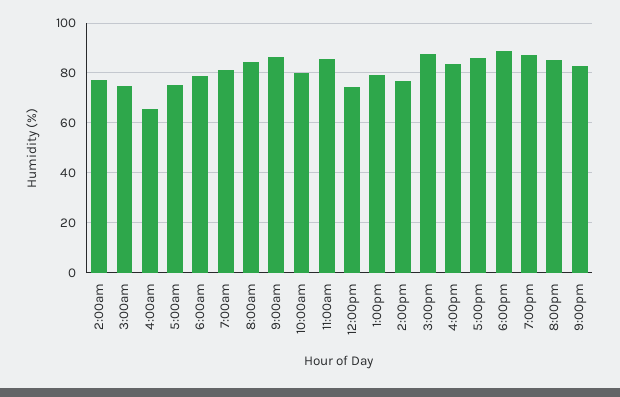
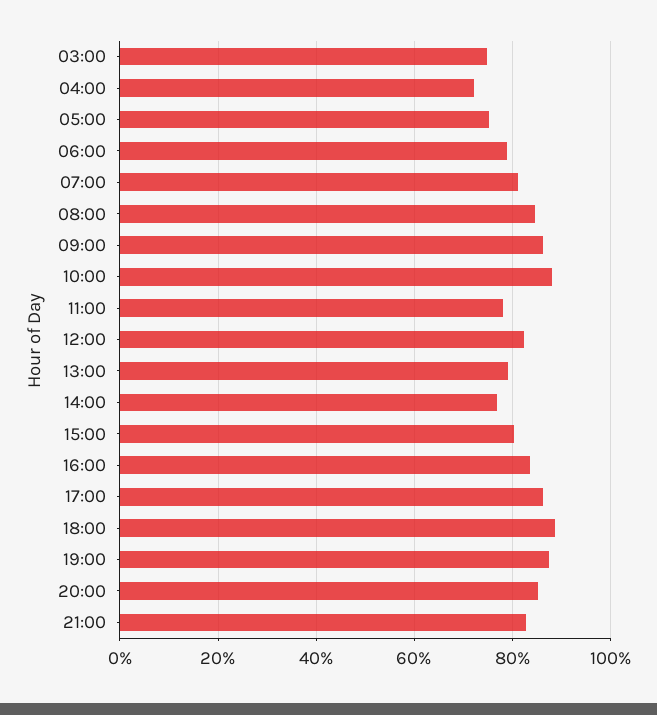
2:00am: 77.5 -> none
4:00am: 65 -> 72
10:00am: 80 -> 88
11:00am: 85 -> 78
12:00pm: 75 -> 82
3:00pm: 87.5 -> 80

